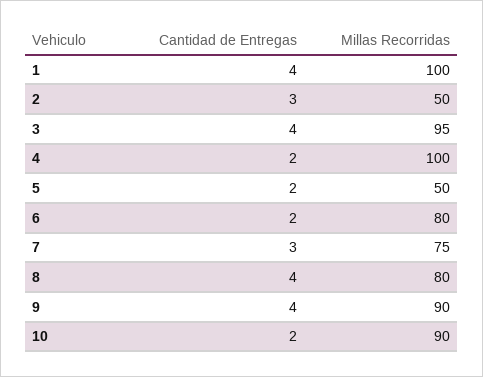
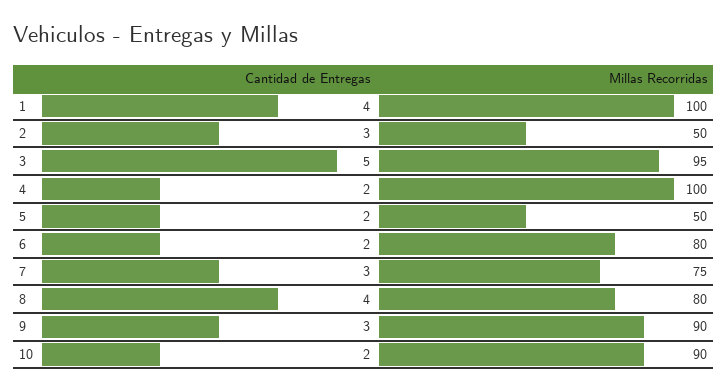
Cantidad de Entregas, 3: 4 -> 5
Cantidad de Entregas, 9: 4 -> 3

